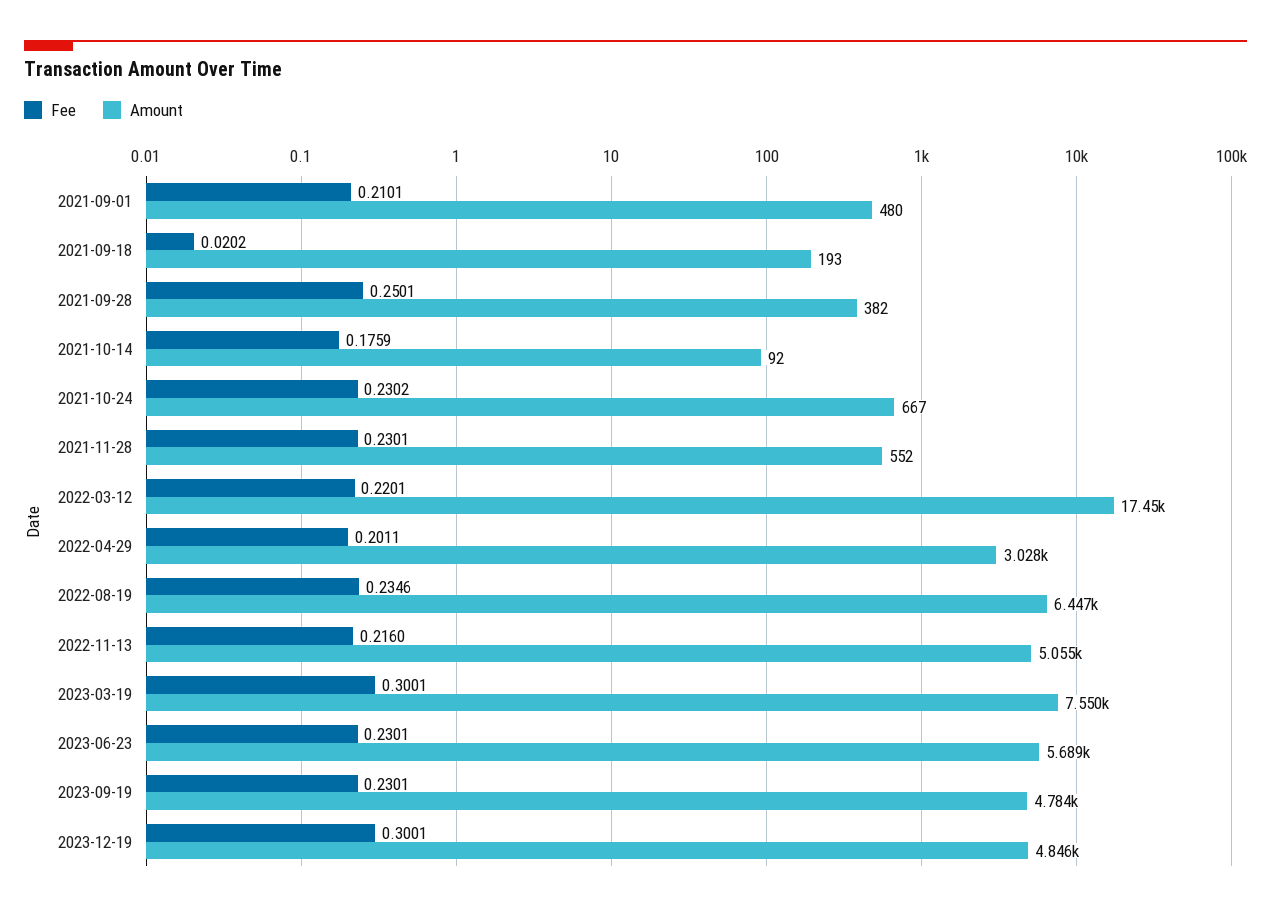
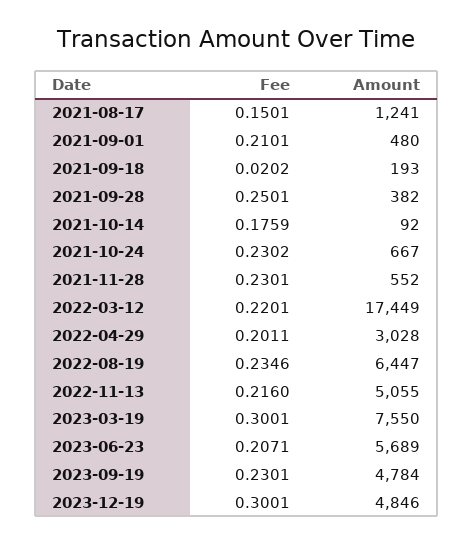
Fee, 2023-06-23: 0.2301 -> 0.2071
Fee, 2021-08-17: none -> 0.1501
Amount, 2021-08-17: none -> 1241

